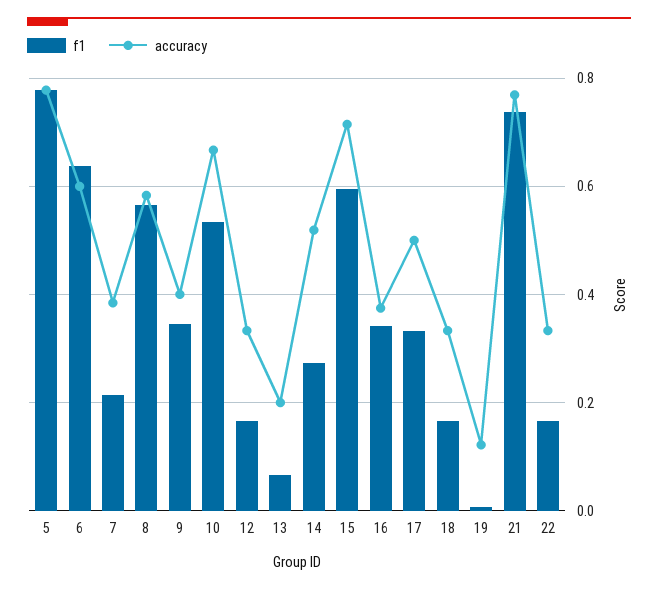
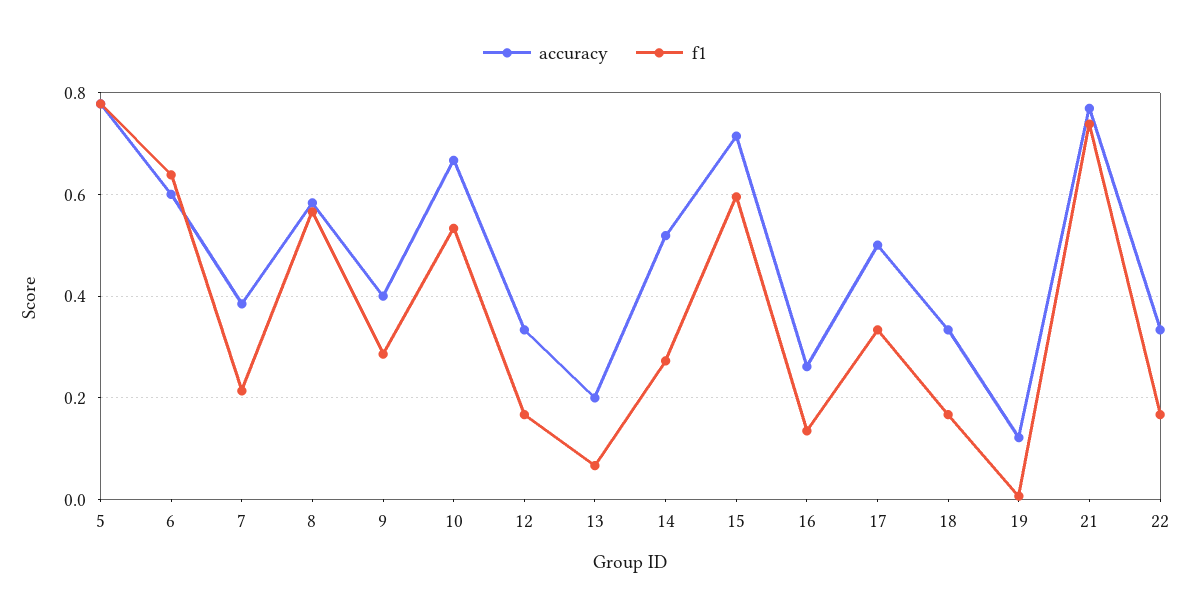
f1, 9: 0.34 -> 0.28
f1, 16: 0.34 -> 0.14
accuracy, 16: 0.38 -> 0.26

